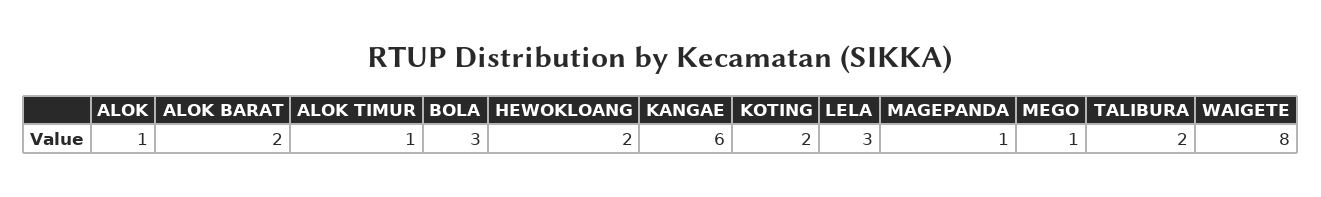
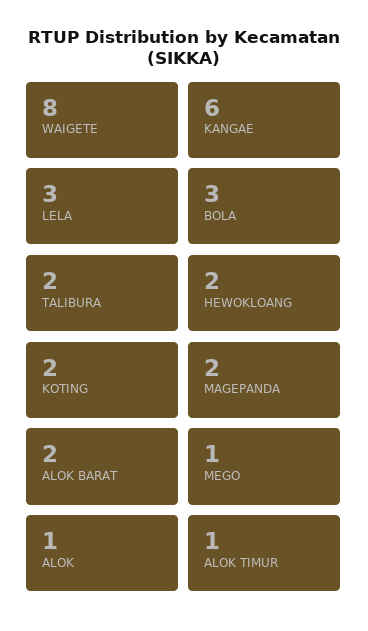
MAGEPANDA: 1 -> 2

